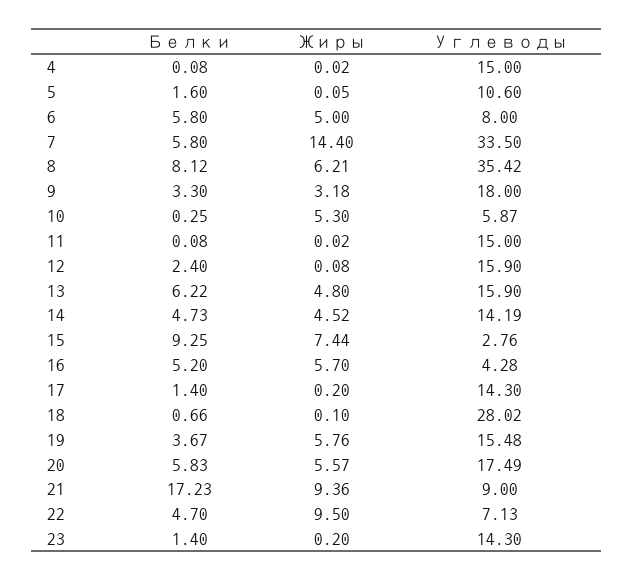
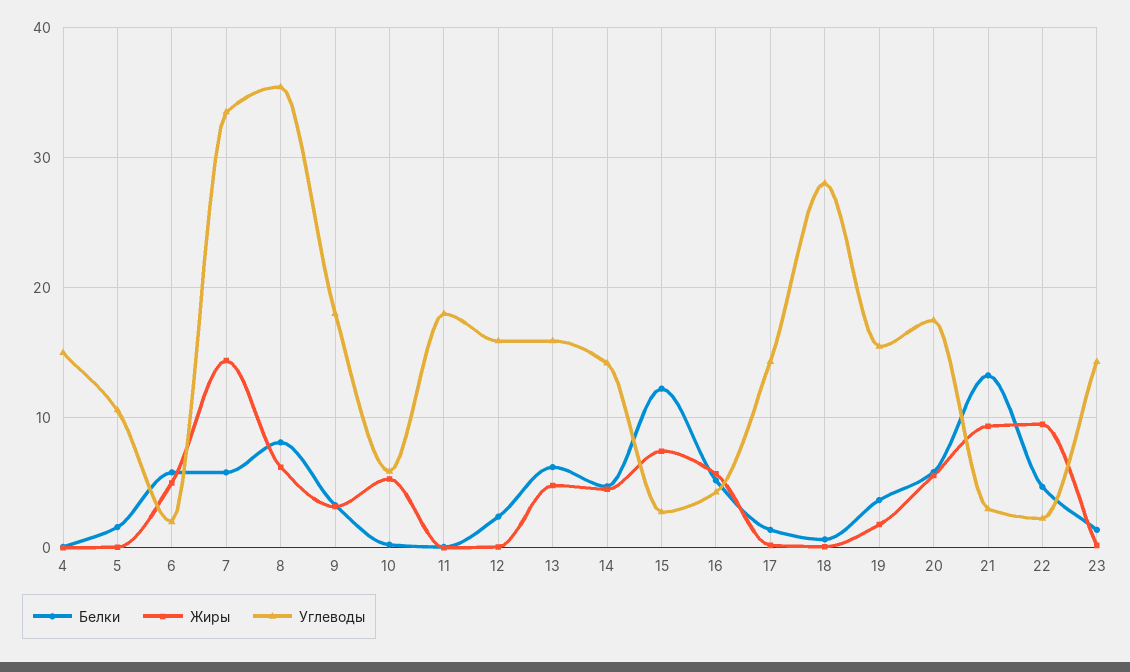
Углеводы, 6: 8 -> 2
Углеводы, 11: 15 -> 18
Белки, 15: 9.25 -> 12
Жиры, 19: 5.76 -> 2
Белки, 21: 17.23 -> 13
Углеводы, 21: 9 -> 3
Углеводы, 22: 7.13 -> 2

